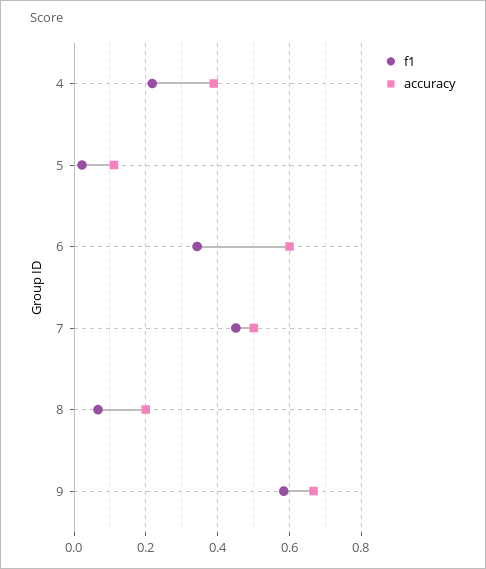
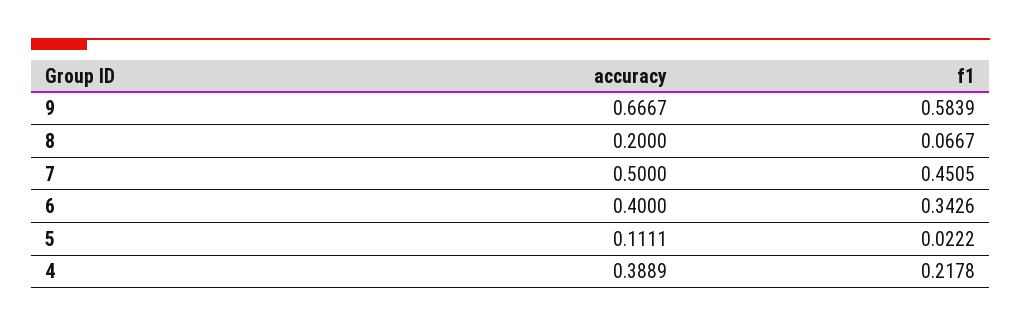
accuracy, 6: 0.6 -> 0.4

